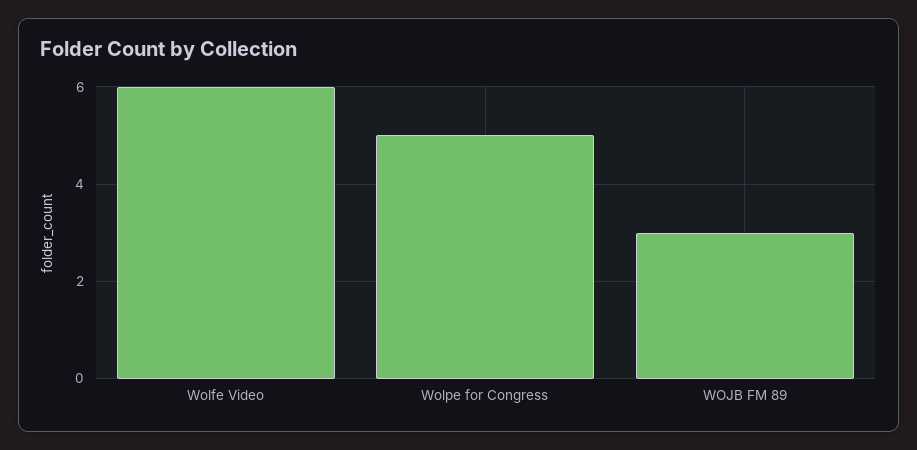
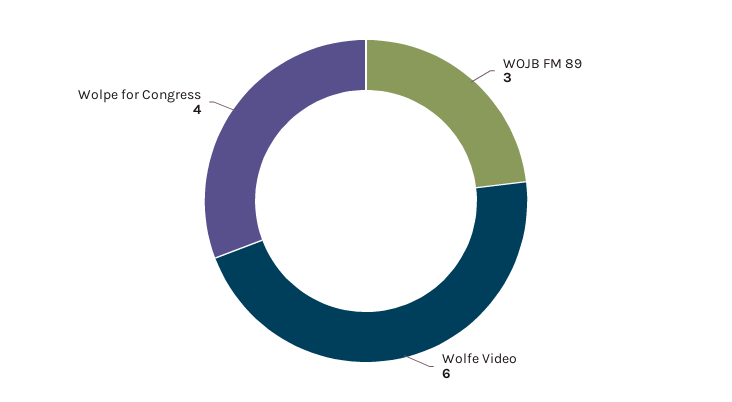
Wolpe for Congress: 5 -> 4

